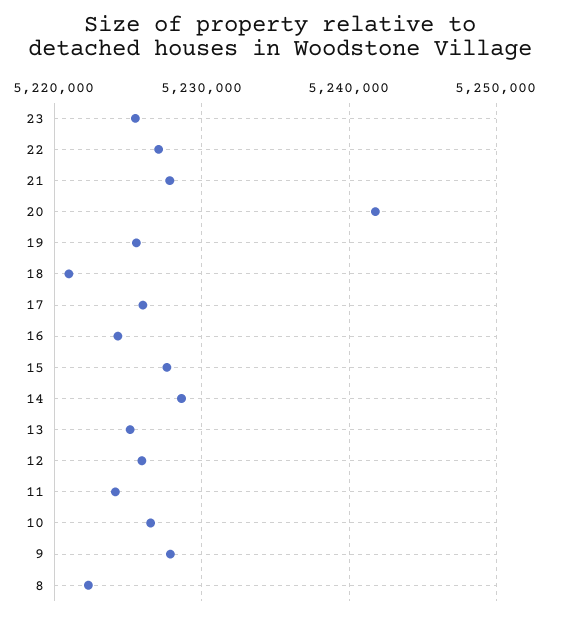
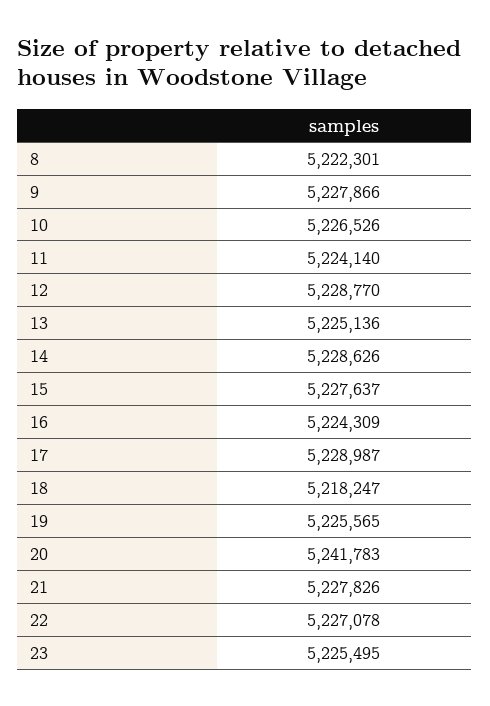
18: 5221000 -> 5218247
17: 5226000 -> 5228987
12: 5226000 -> 5228770

